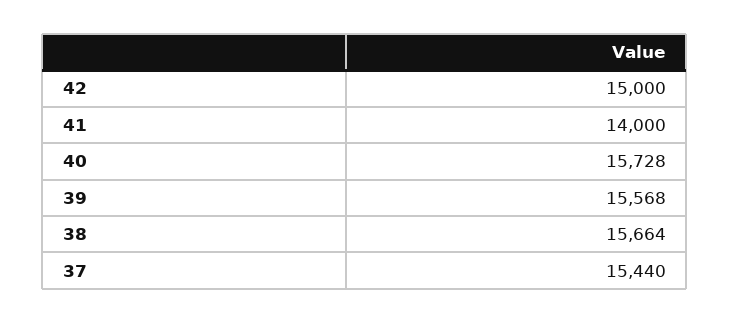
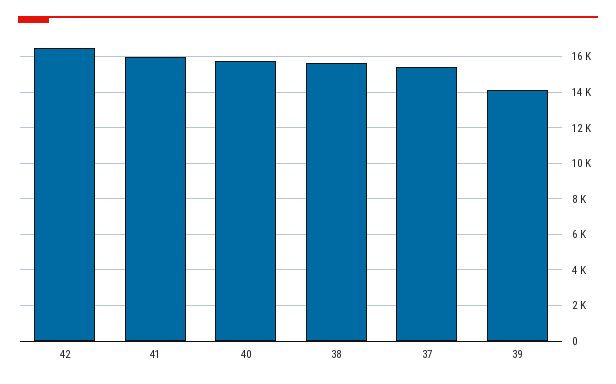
42: 15000 -> 16500
41: 14000 -> 16000
39: 15568 -> 14000

